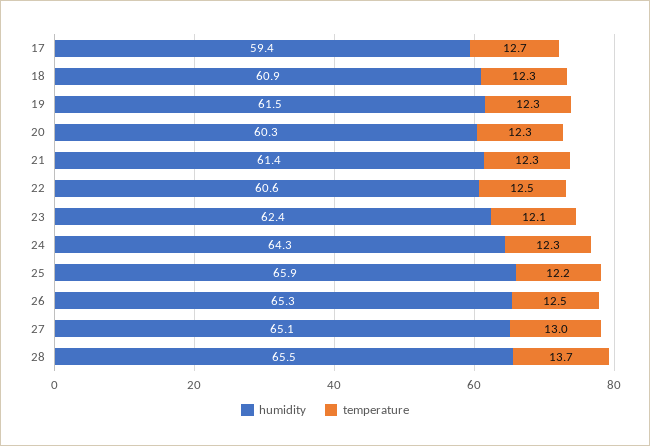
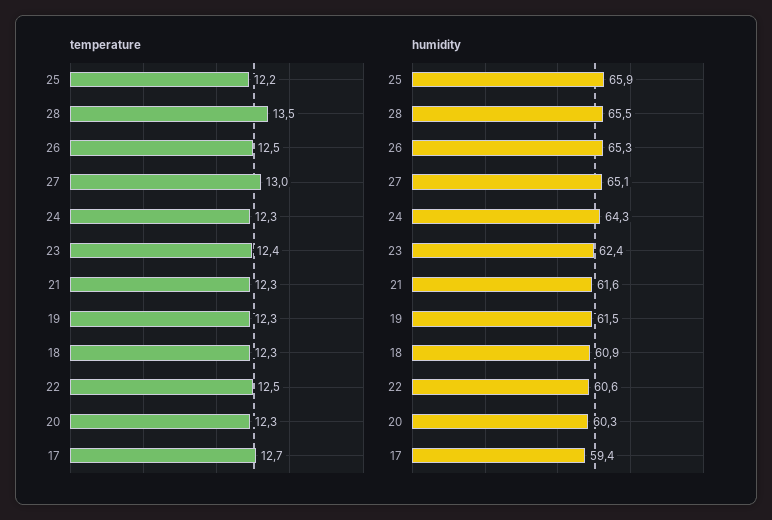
humidity, 21: 61.4 -> 61.6
temperature, 23: 12.1 -> 12.4
temperature, 28: 13.7 -> 13.5

